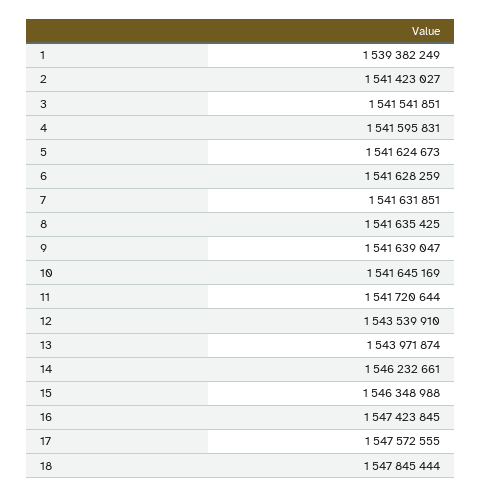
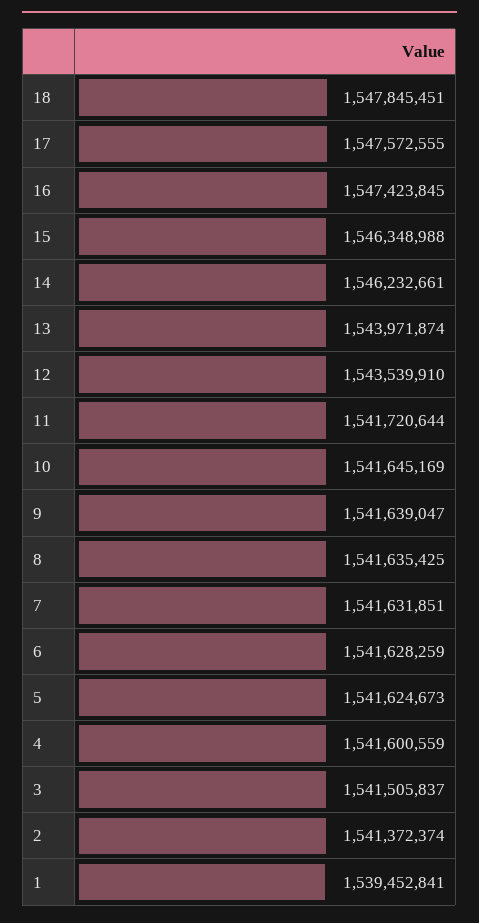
1: 1539382249 -> 1539452841
2: 1541423027 -> 1541372374
3: 1541541851 -> 1541505837
4: 1541595831 -> 1541600559
18: 1547845444 -> 1547845451

